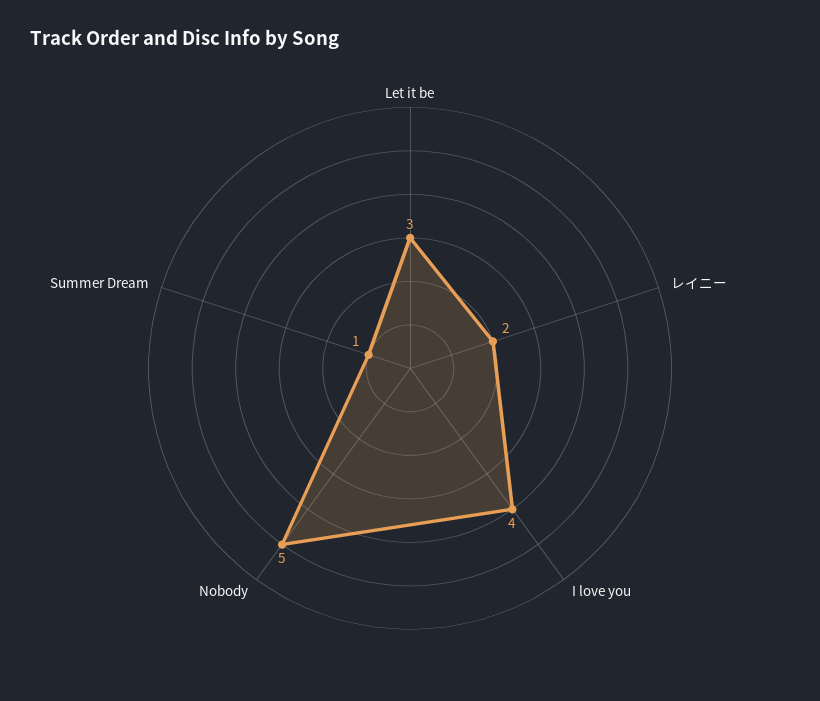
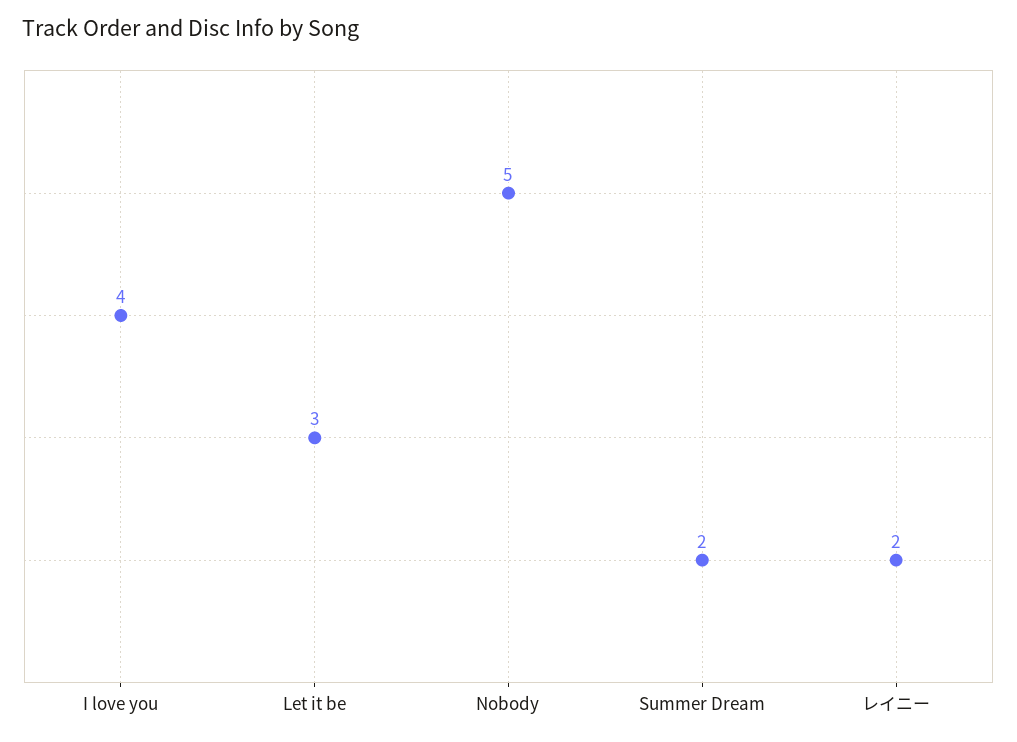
Summer Dream: 1 -> 2

